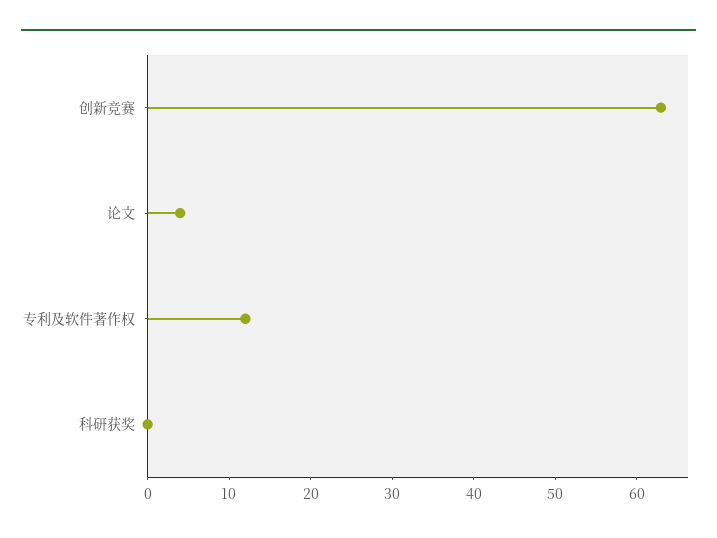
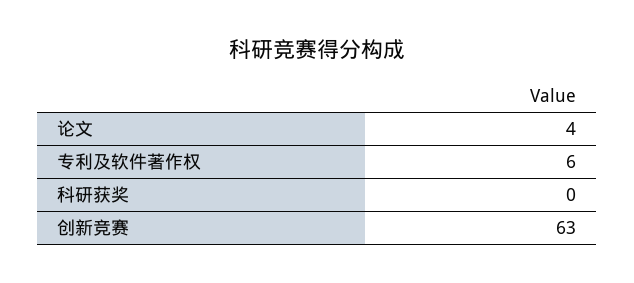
专利及软件著作权: 12 -> 6

